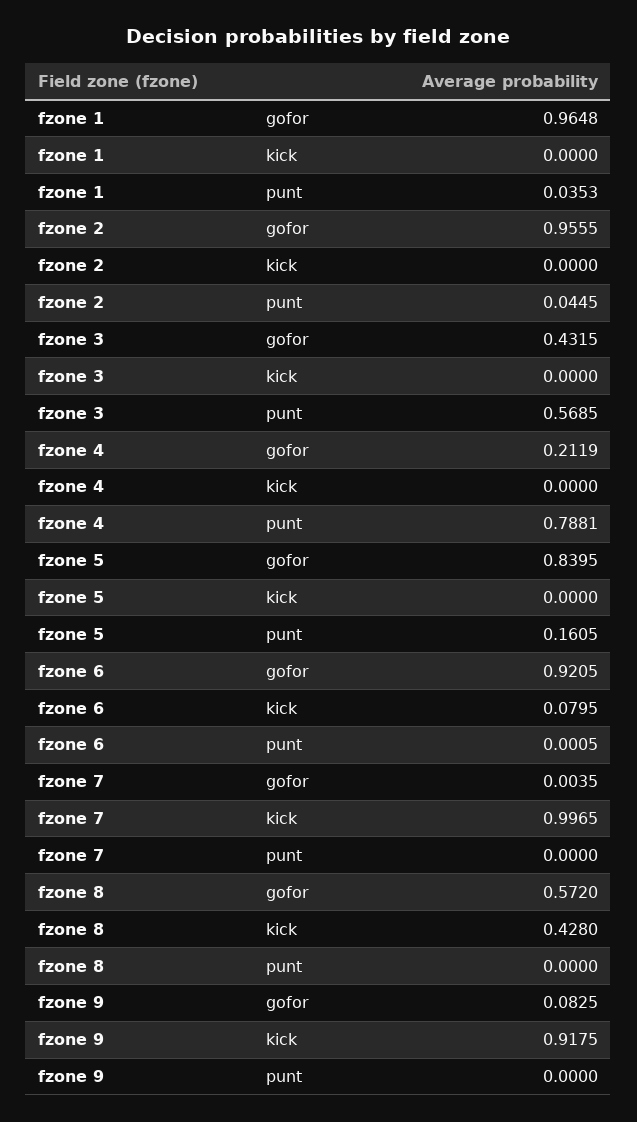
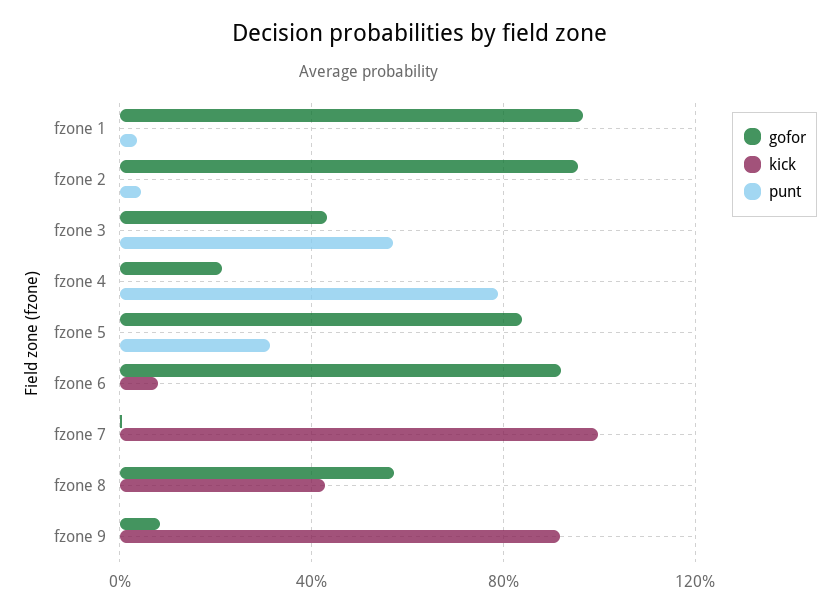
punt, fzone 5: 0.1605 -> 0.3

